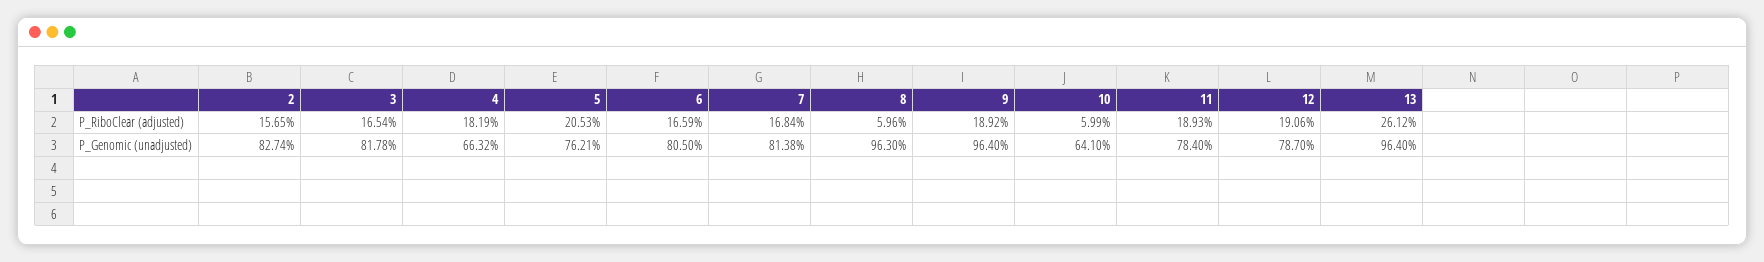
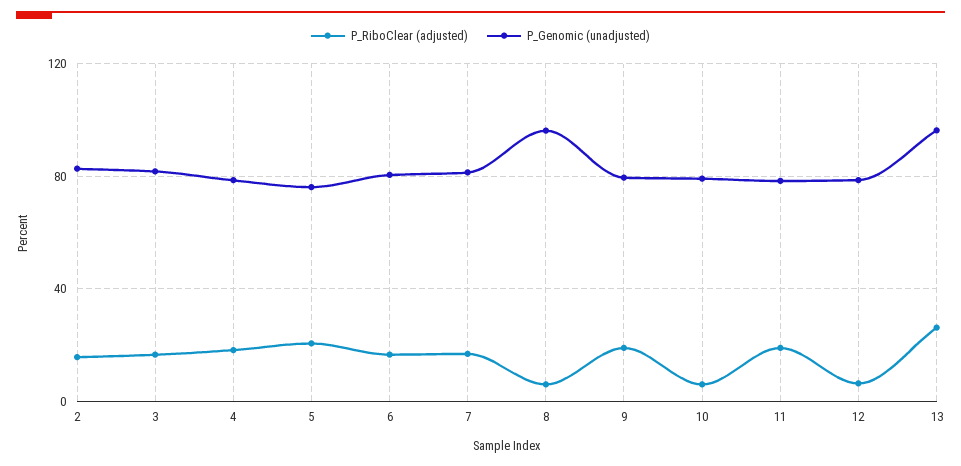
P_RiboClear (adjusted), 12: 19.06 -> 5
P_Genomic (unadjusted), 4: 66.32 -> 80
P_Genomic (unadjusted), 9: 96.4 -> 80
P_Genomic (unadjusted), 10: 64.1 -> 80

